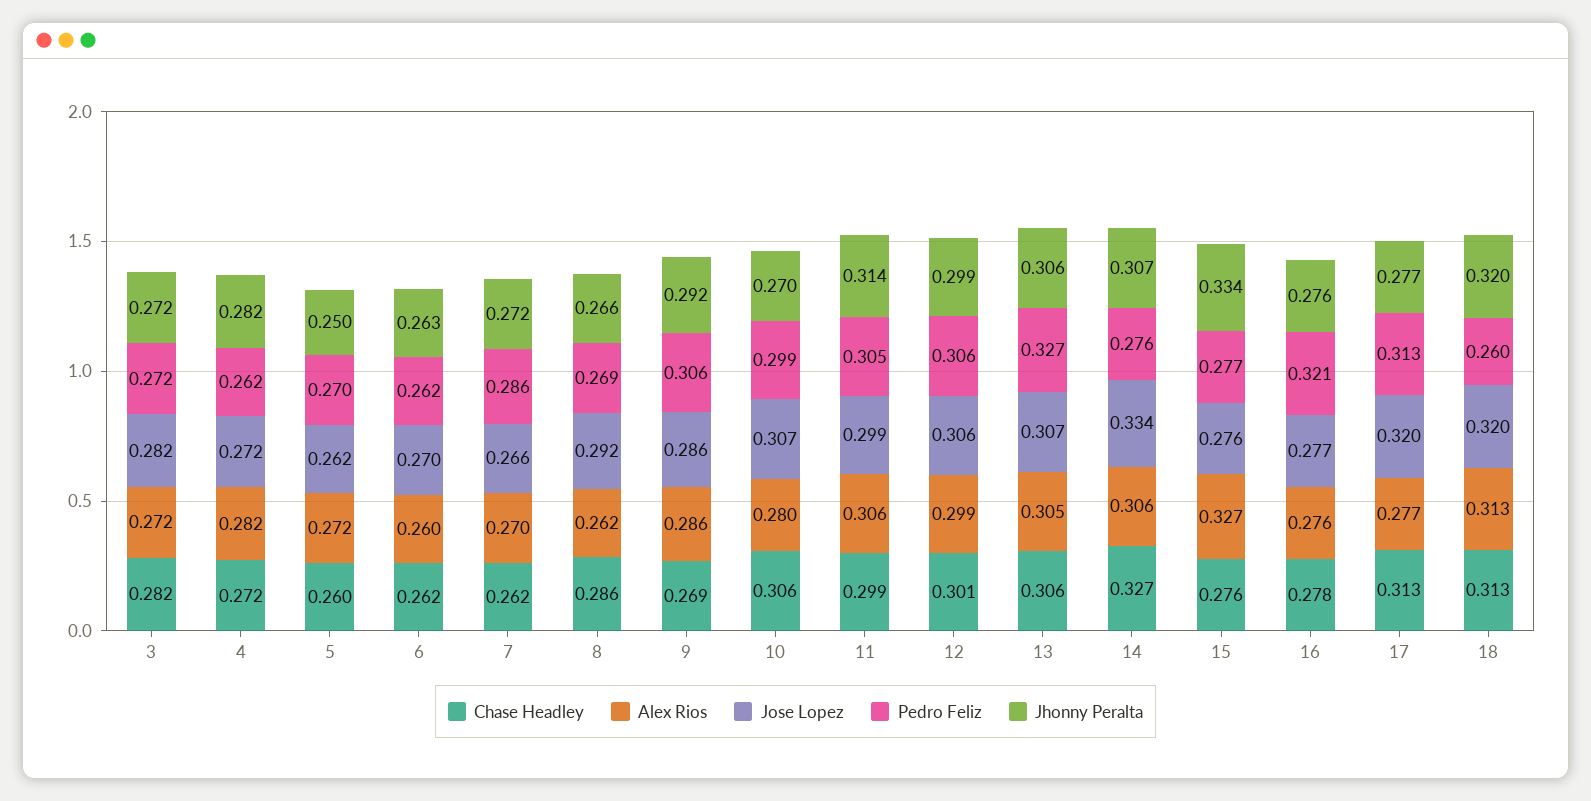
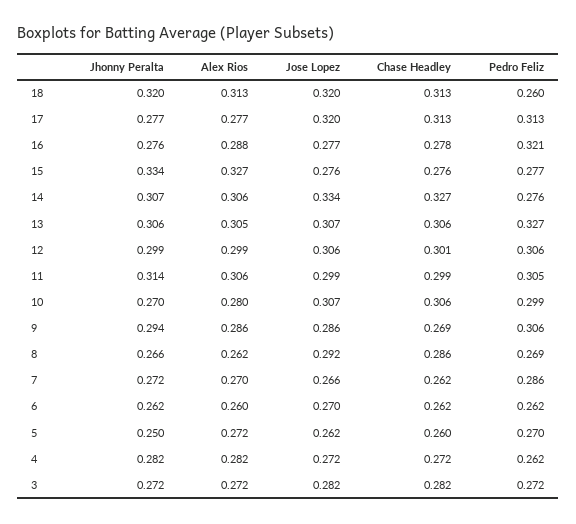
Jhonny Peralta, 6: 0.263 -> 0.262
Jhonny Peralta, 9: 0.292 -> 0.294
Alex Rios, 16: 0.276 -> 0.288

